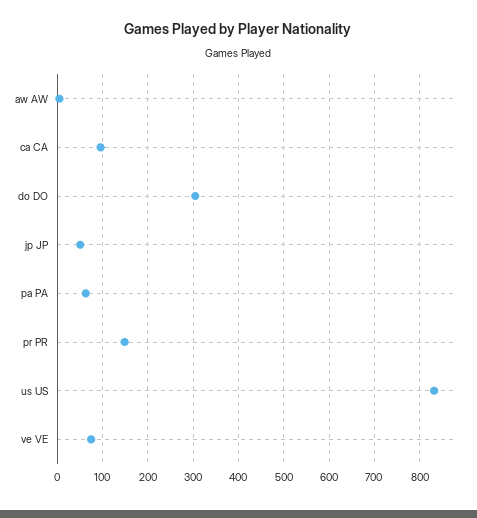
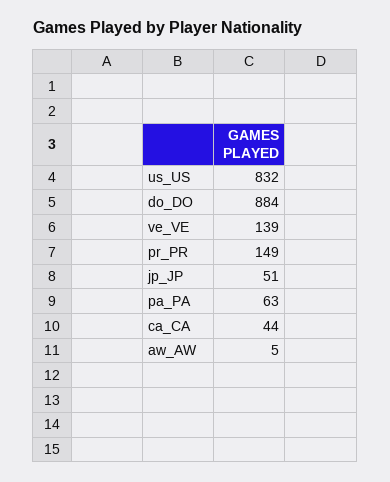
ca CA: 100 -> 44
do DO: 300 -> 884
ve VE: 80 -> 139

